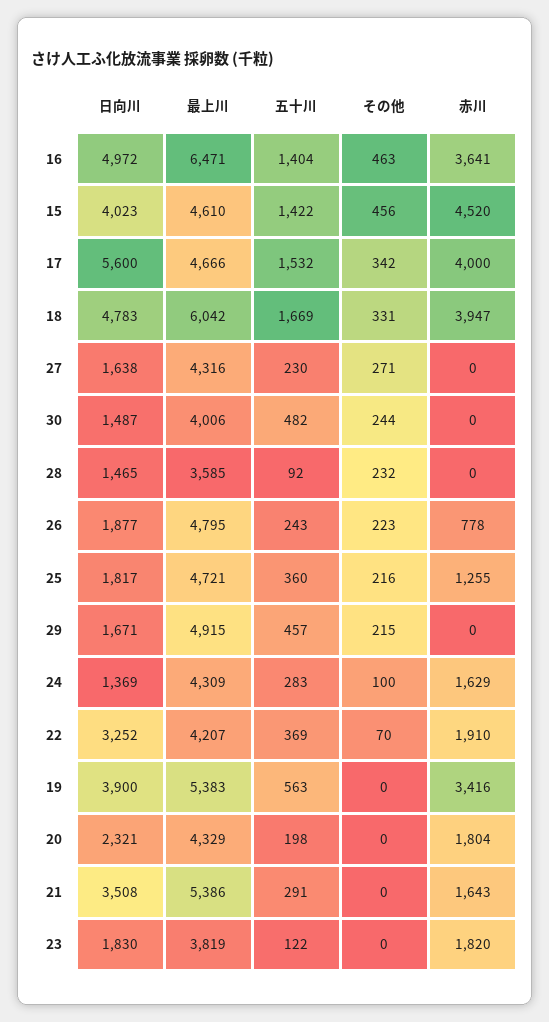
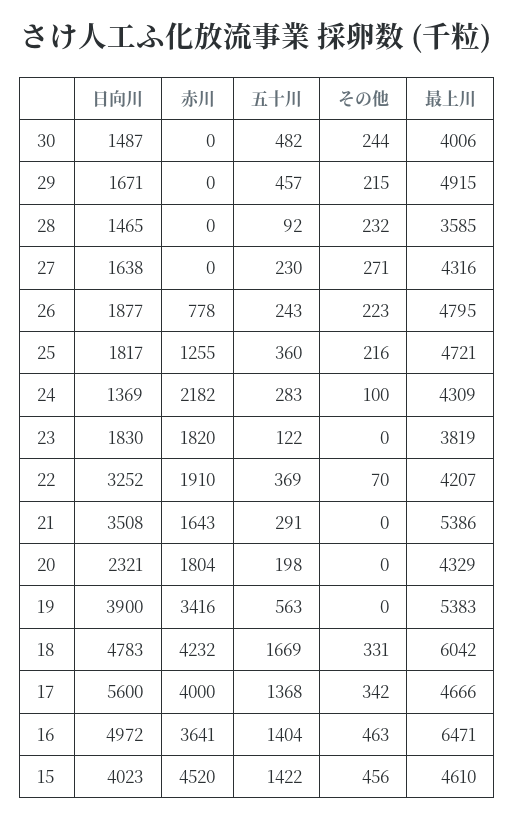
五十川, 17: 1532 -> 1368
赤川, 18: 3947 -> 4232
赤川, 24: 1629 -> 2182

